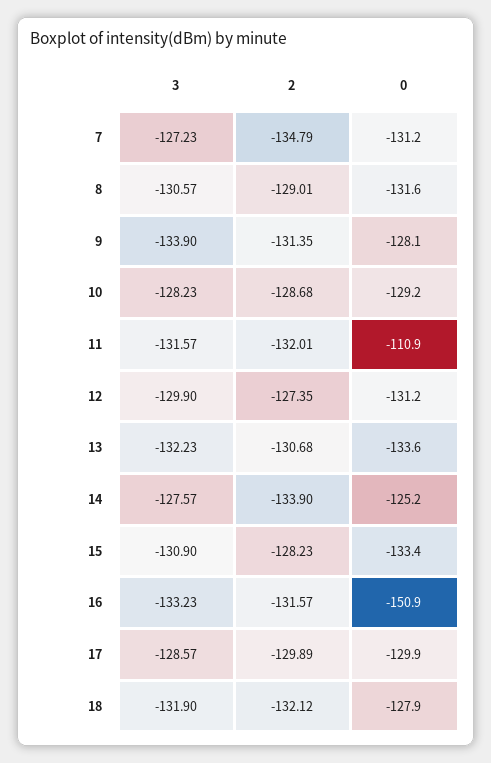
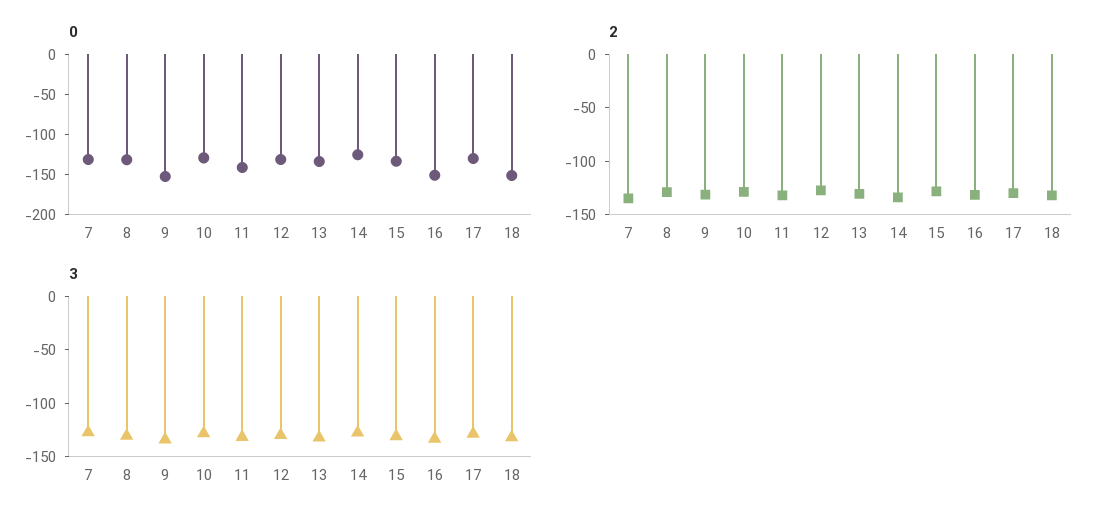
0, 9: -128.1 -> -150
0, 11: -110.9 -> -140
0, 18: -127.9 -> -150

